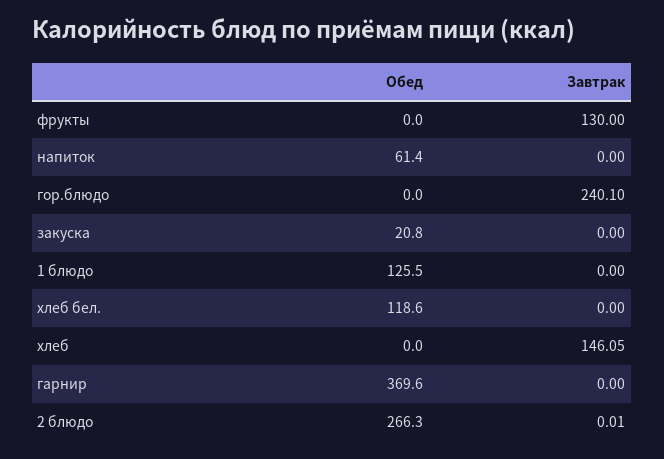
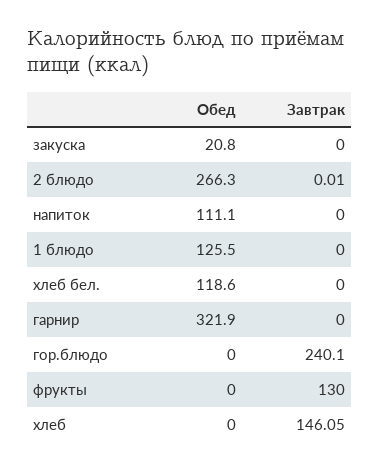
Обед, напиток: 61.4 -> 111.1
Обед, гарнир: 369.6 -> 321.9

